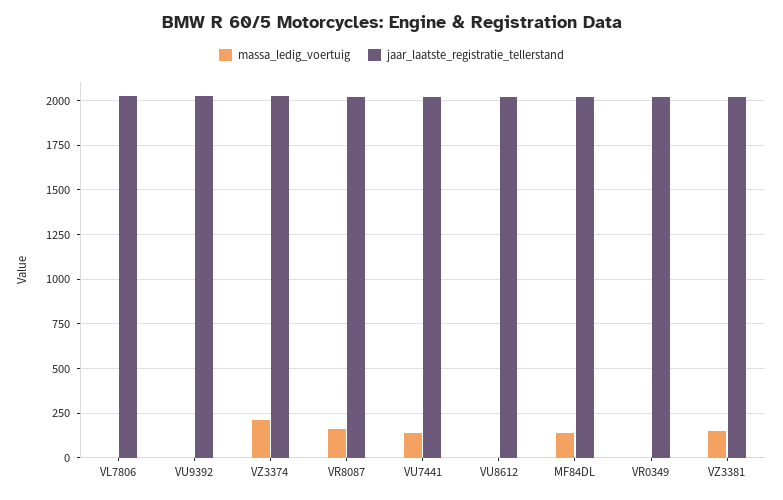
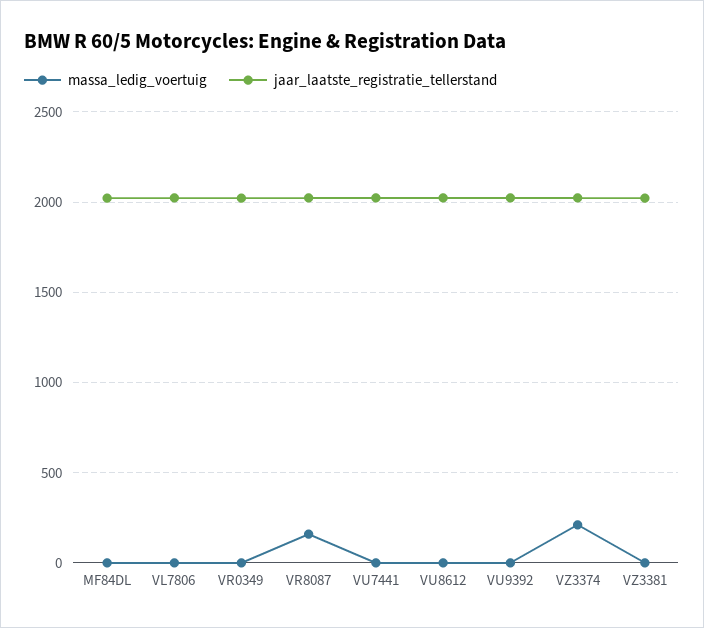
massa_ledig_voertuig, VU7441: 150 -> 0
massa_ledig_voertuig, MF84DL: 150 -> 0
massa_ledig_voertuig, VZ3381: 150 -> 0

